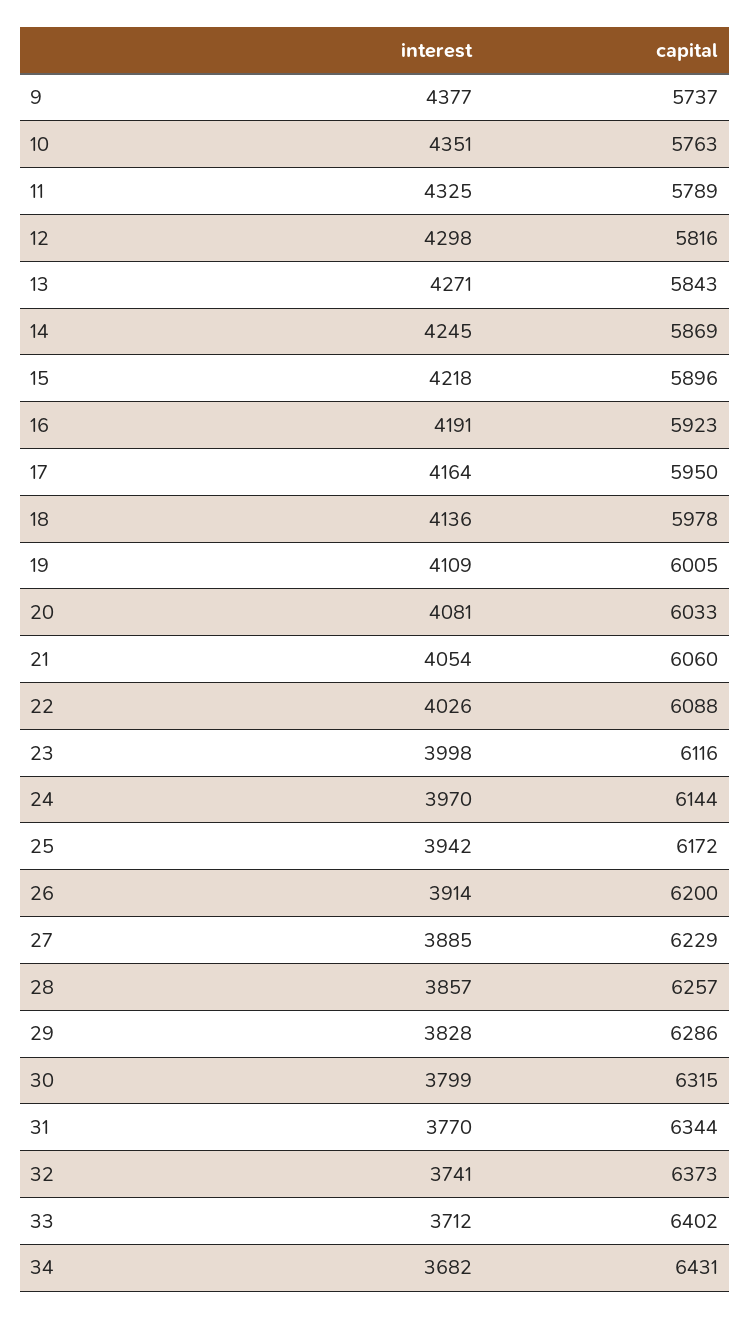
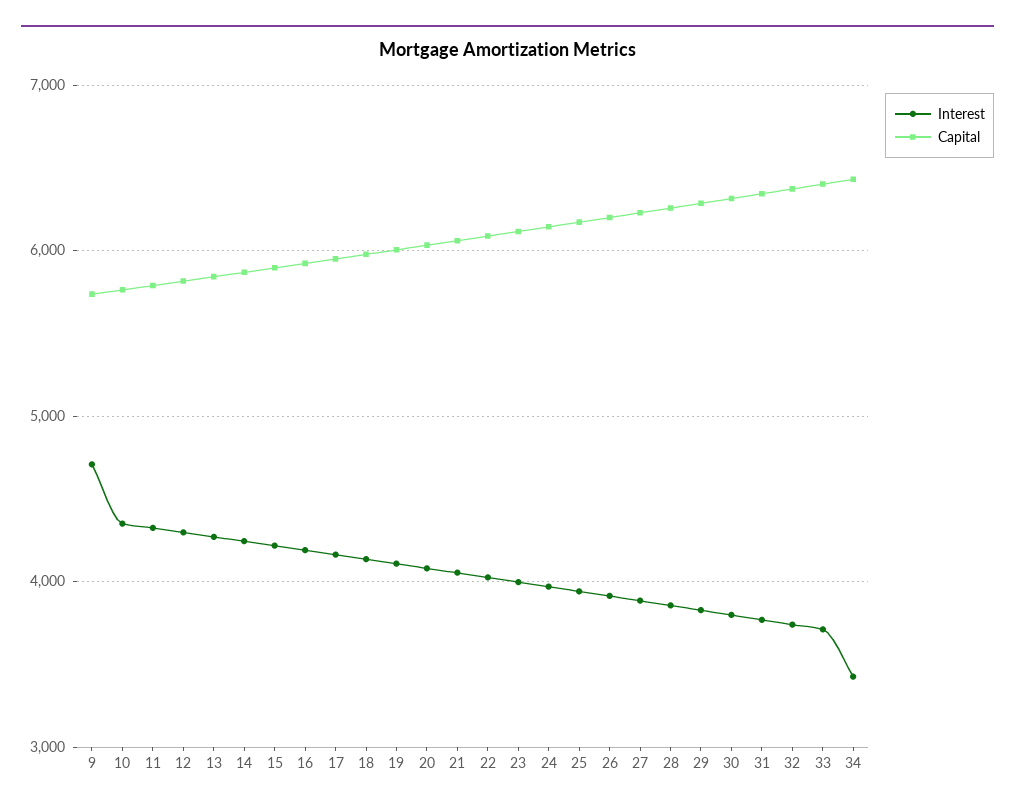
interest, 9: 4377 -> 4700
interest, 34: 3682 -> 3400

